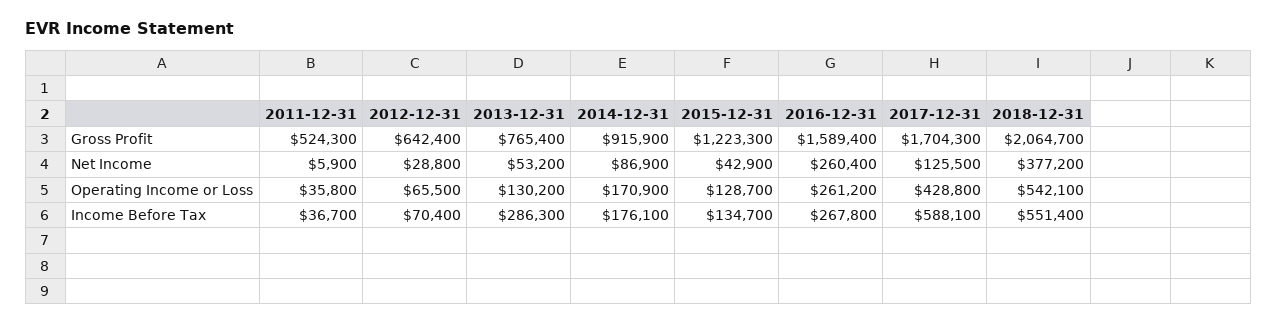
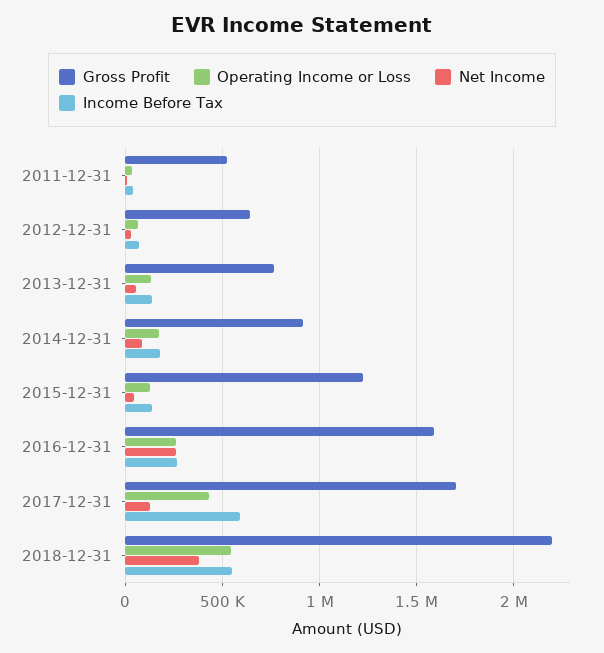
Gross Profit, 2018-12-31: 2064700 -> 2200000
Income Before Tax, 2013-12-31: 286300 -> 150000

